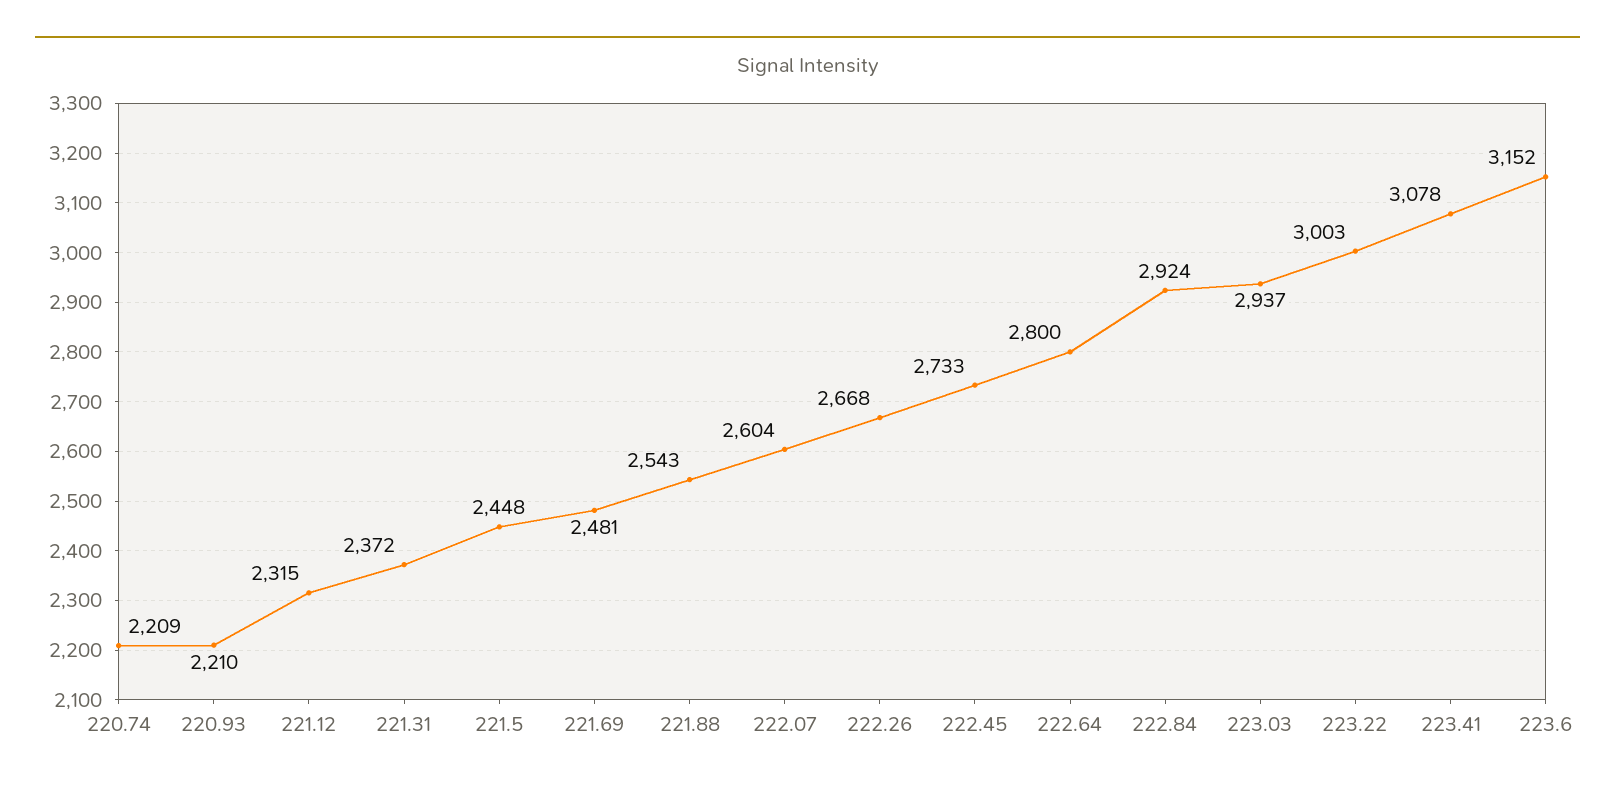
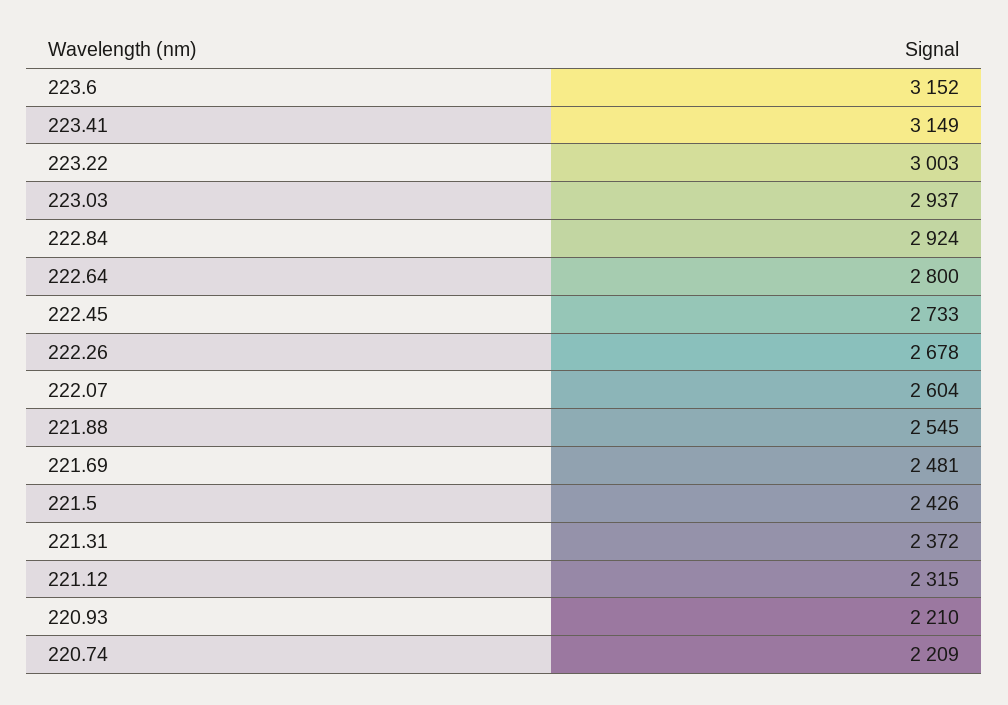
221.5: 2448 -> 2426
221.88: 2543 -> 2545
222.26: 2668 -> 2678
223.41: 3078 -> 3149

